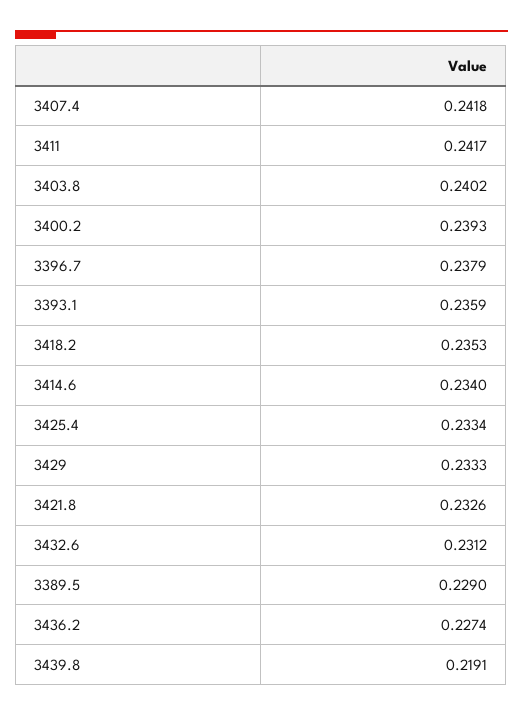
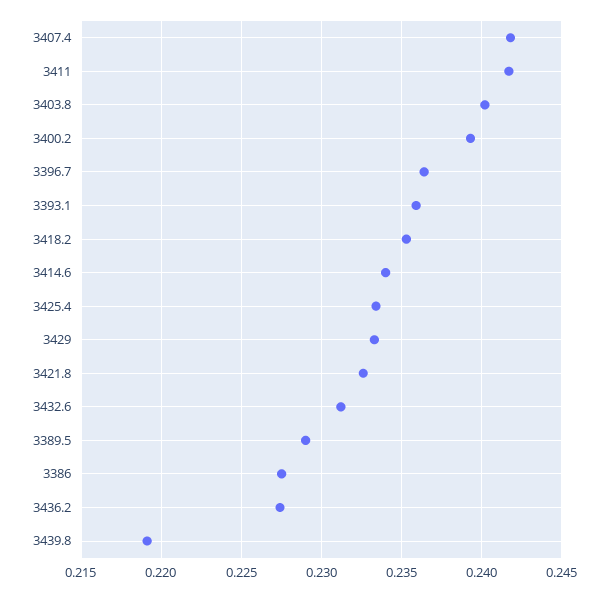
3396.7: 0.2379 -> 0.2365
3386: none -> 0.2275

